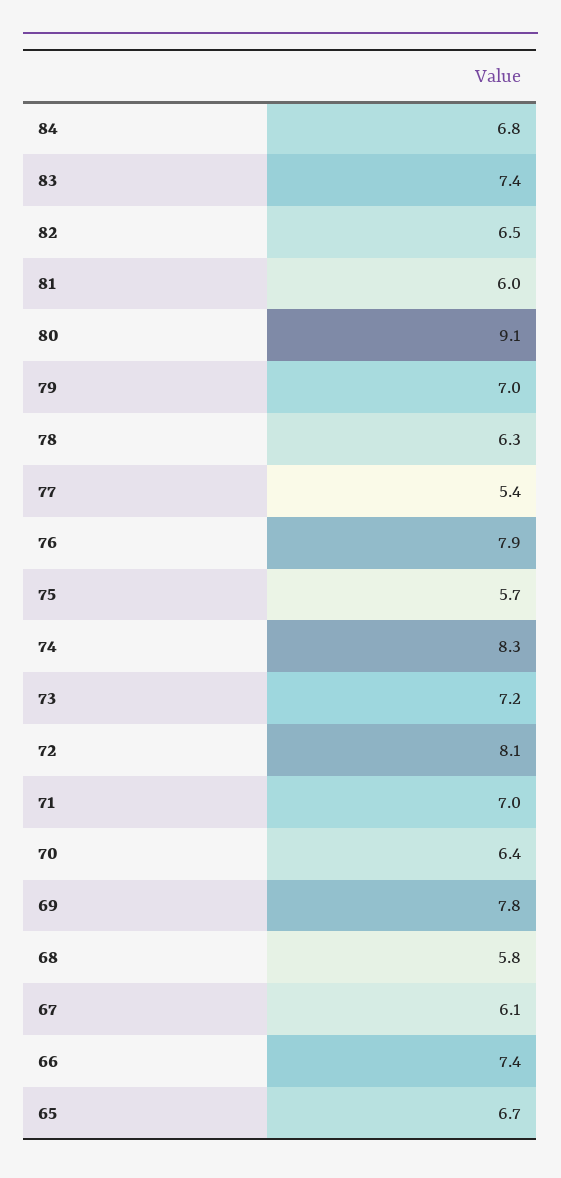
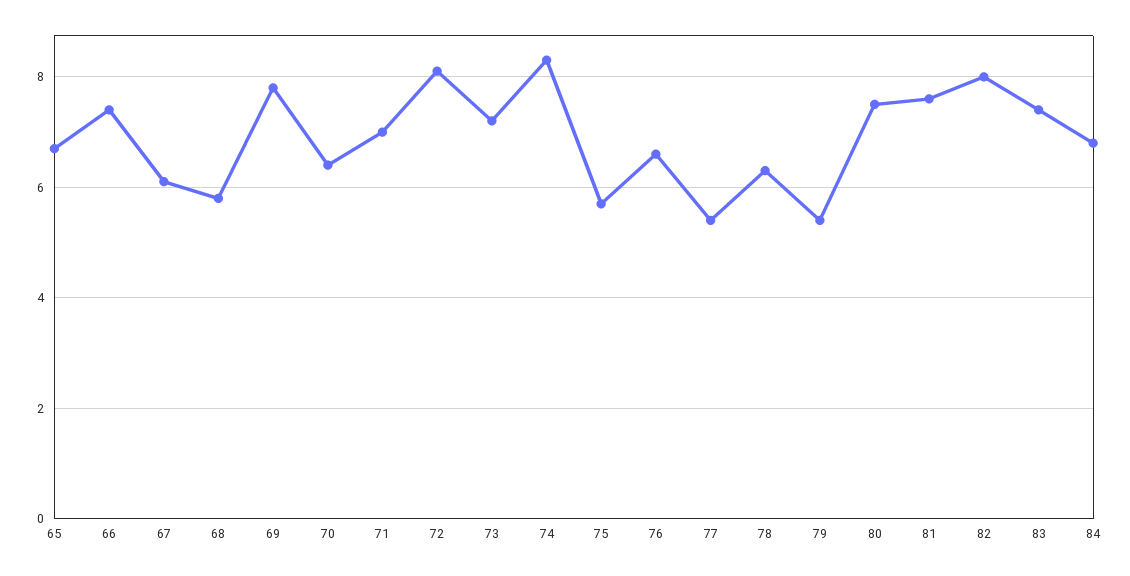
82: 6.5 -> 8
81: 6 -> 7.5
80: 9.1 -> 7.5
79: 7 -> 5.5
76: 7.9 -> 6.5

